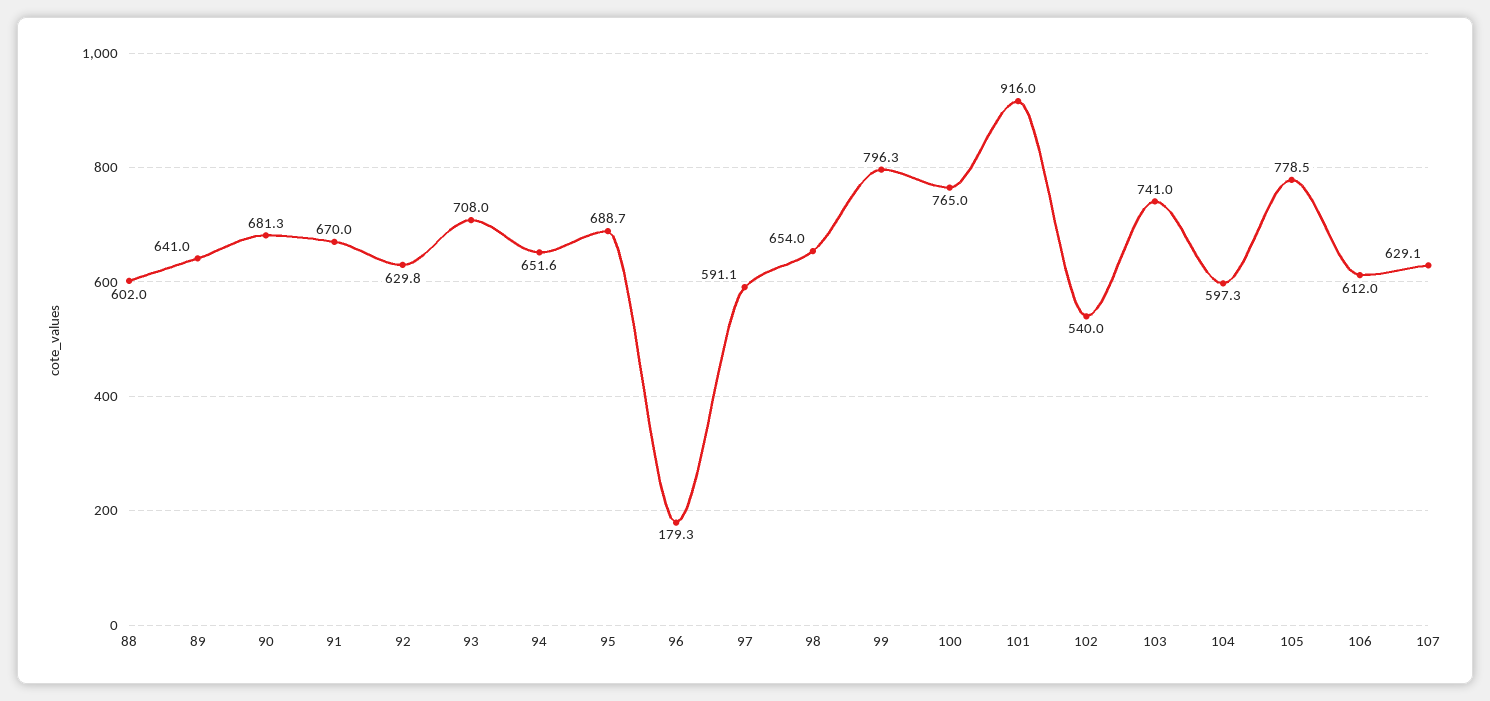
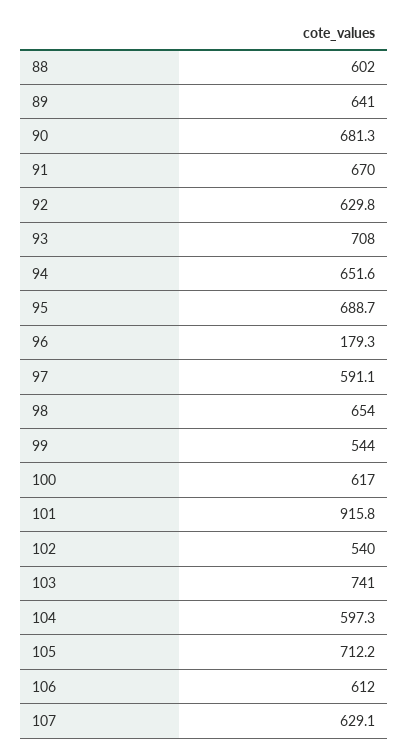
99: 796.3 -> 544
100: 765 -> 617
101: 916 -> 915.8
105: 778.5 -> 712.2

